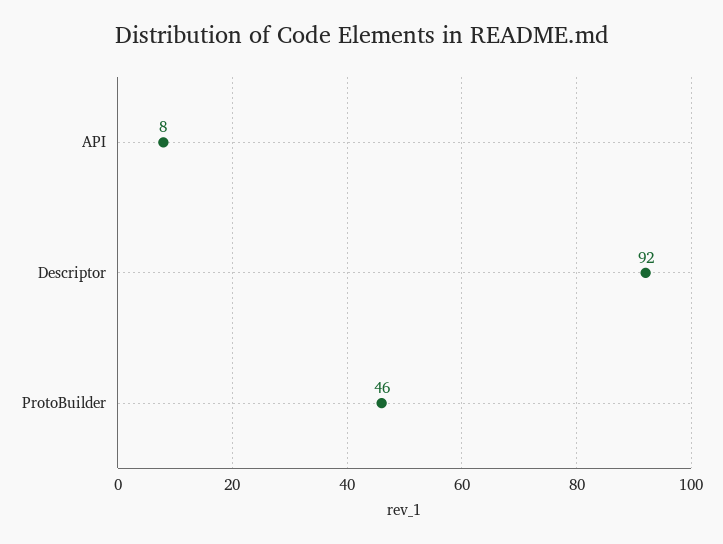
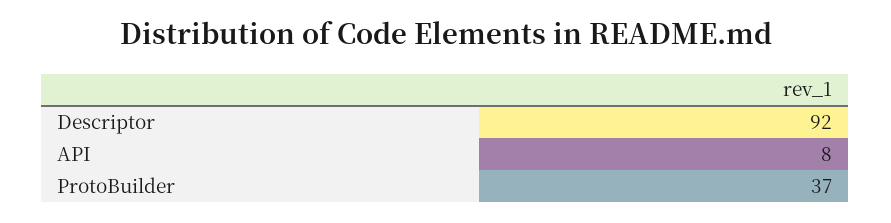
ProtoBuilder: 46 -> 37

